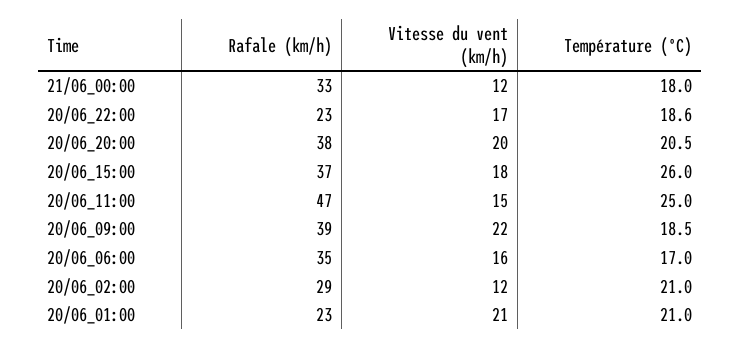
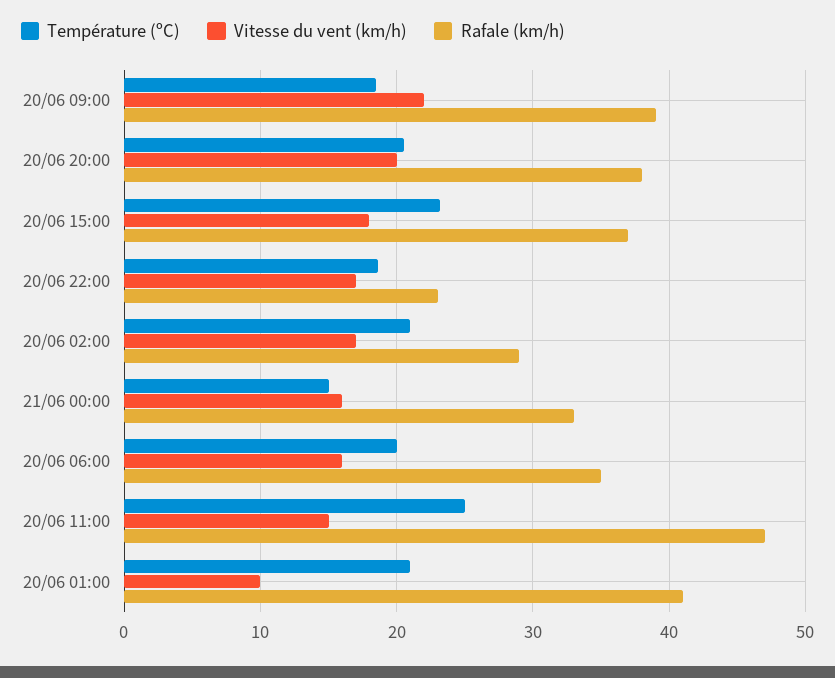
Vitesse du vent (km/h), 21/06_00:00: 12 -> 16
Température (ºC), 21/06_00:00: 18 -> 15
Température (ºC), 20/06_15:00: 26 -> 23
Température (ºC), 20/06_06:00: 17 -> 20
Vitesse du vent (km/h), 20/06_02:00: 12 -> 17
Rafale (km/h), 20/06_01:00: 23 -> 41
Vitesse du vent (km/h), 20/06_01:00: 21 -> 10

